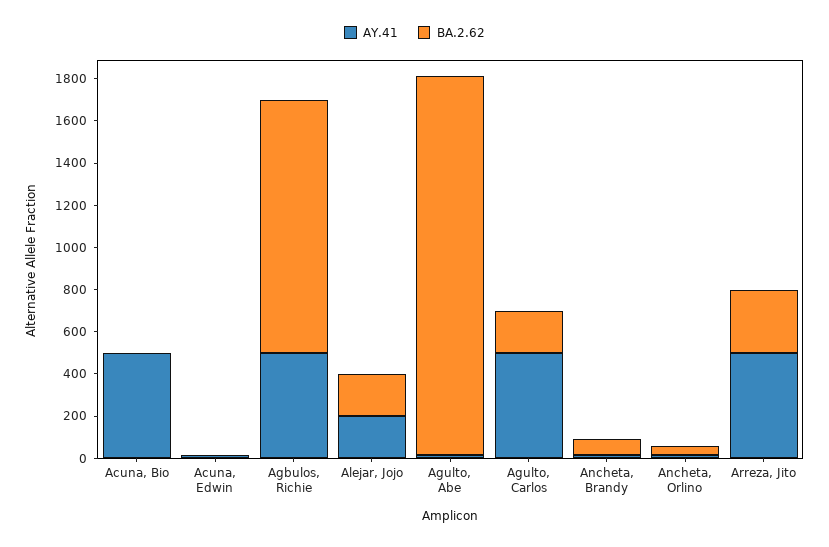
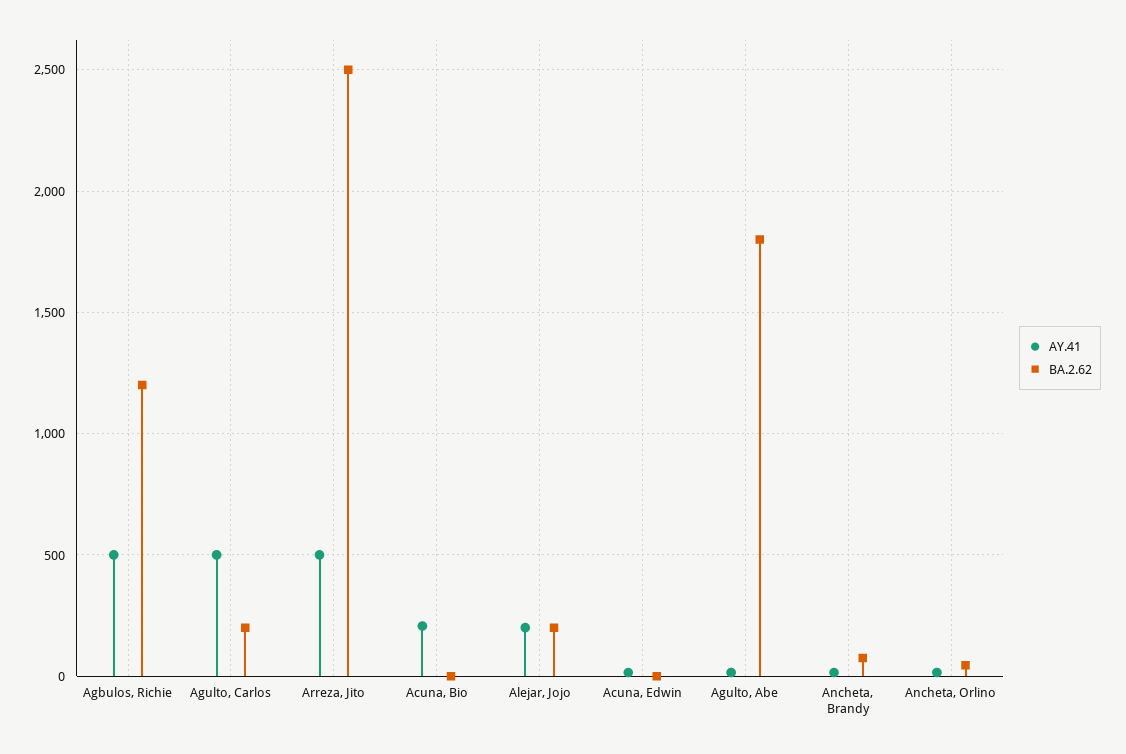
AY.41, Acuna, Bio: 500 -> 200
BA.2.62, Arreza, Jito: 300 -> 2500

